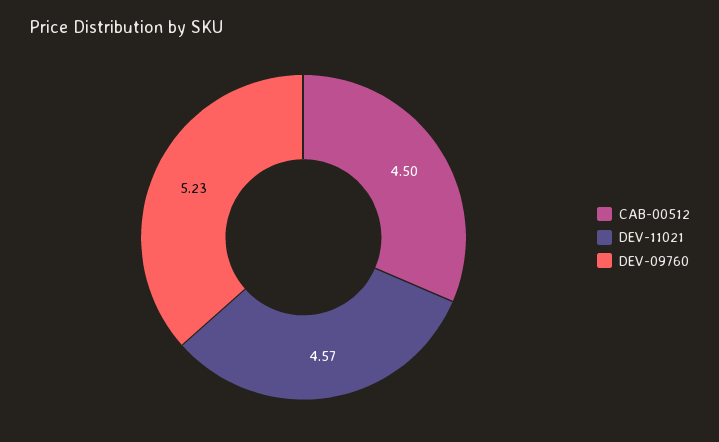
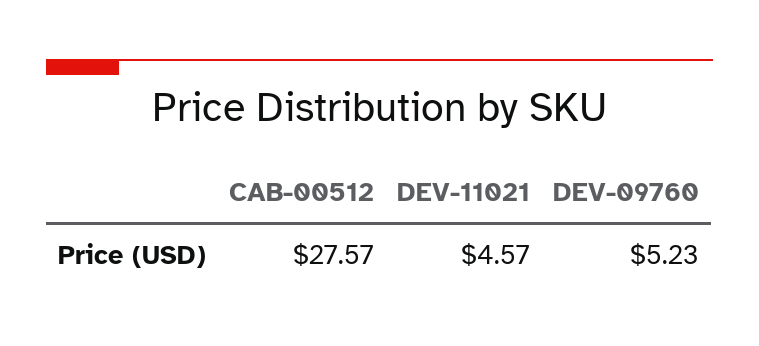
CAB-00512: 4.5 -> 27.57

